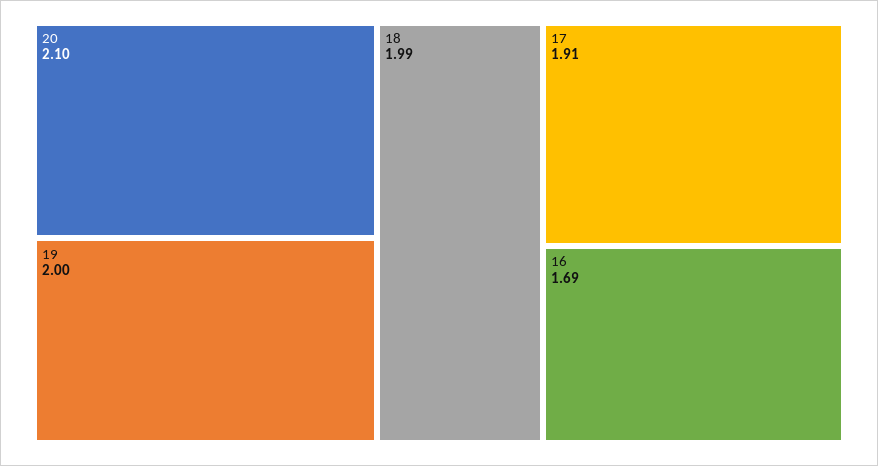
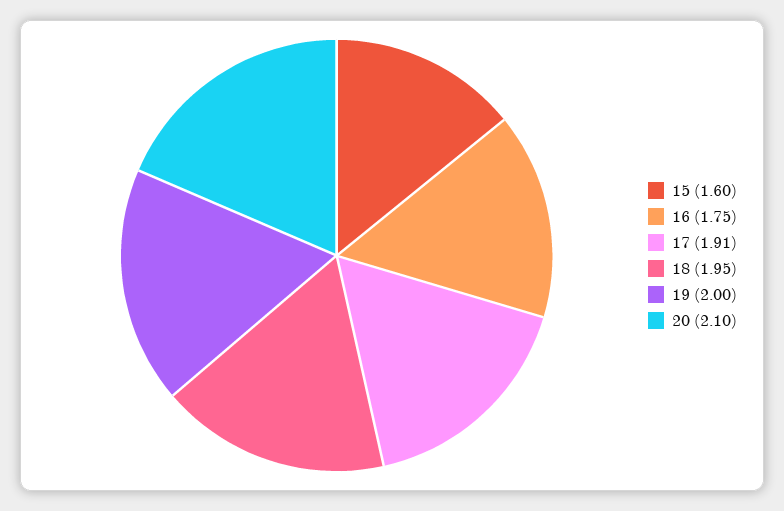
18: 1.99 -> 1.95
16: 1.69 -> 1.75
15: none -> 1.6

